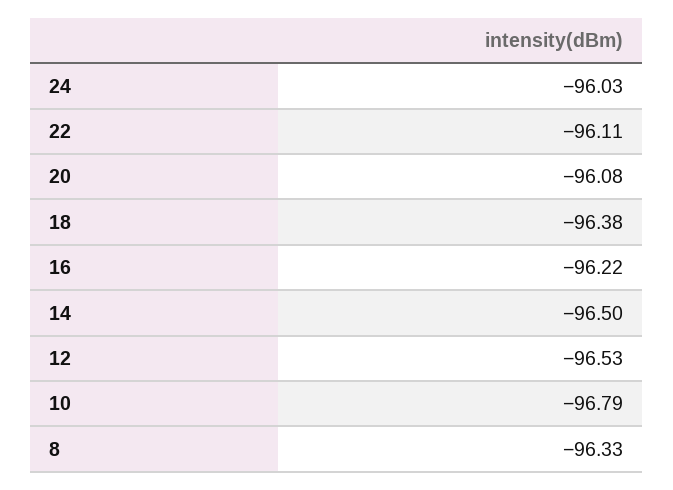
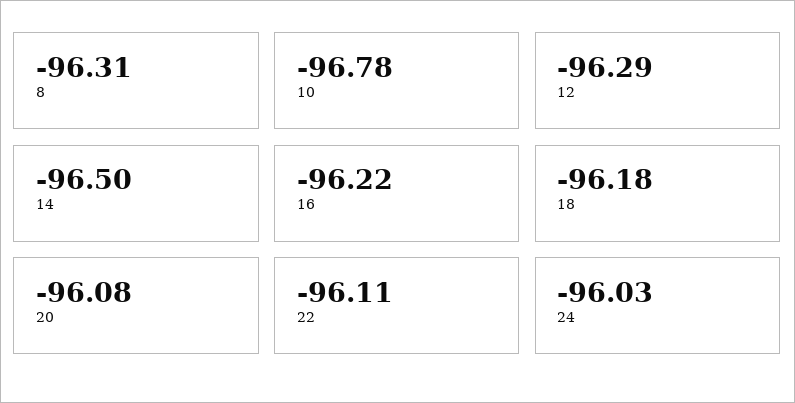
18: -96.38 -> -96.18
12: -96.53 -> -96.29
10: -96.79 -> -96.78
8: -96.33 -> -96.31

